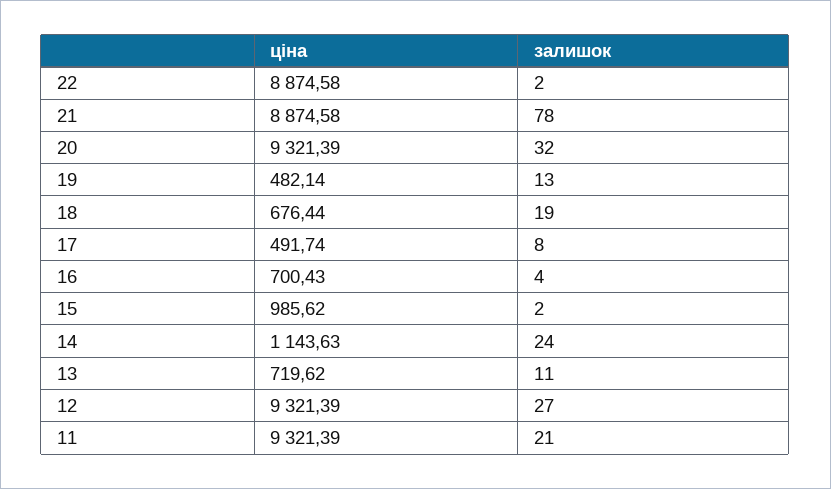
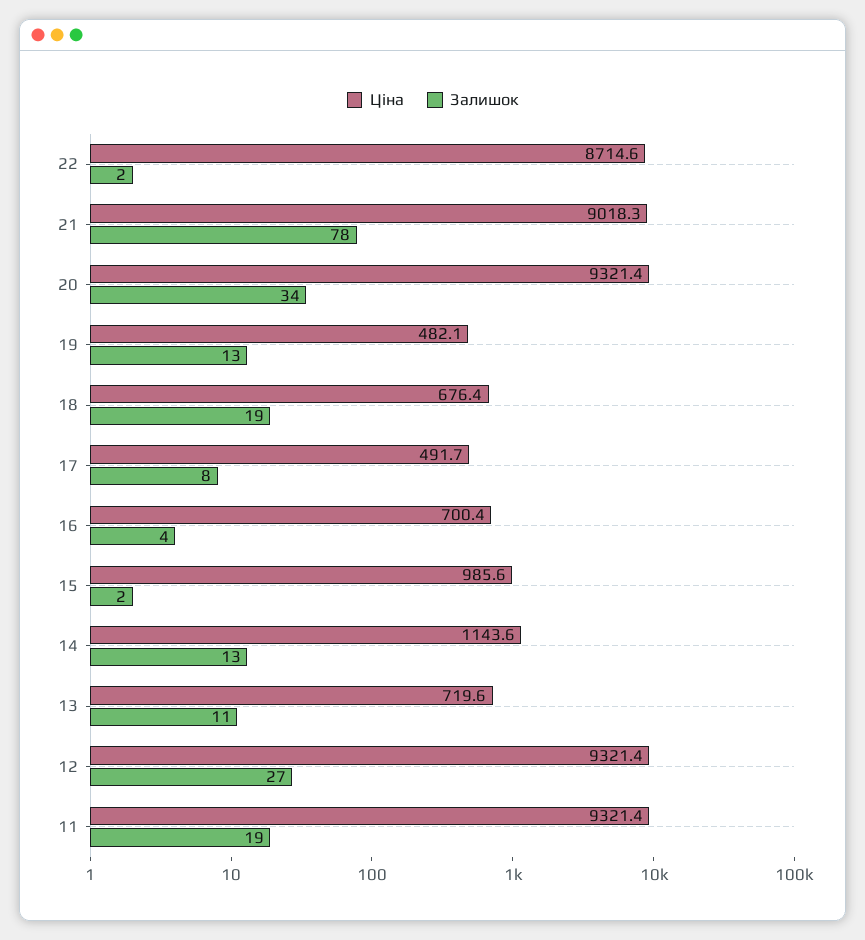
ціна, 22: 8874.58 -> 8714.6
ціна, 21: 8874.58 -> 9018.3
залишок, 20: 32 -> 34
залишок, 14: 24 -> 13
залишок, 11: 21 -> 19

